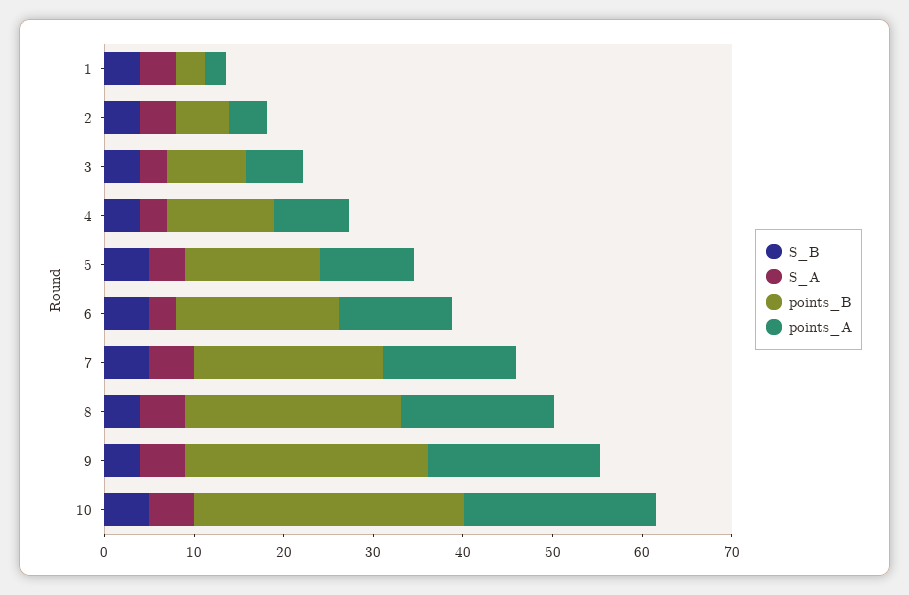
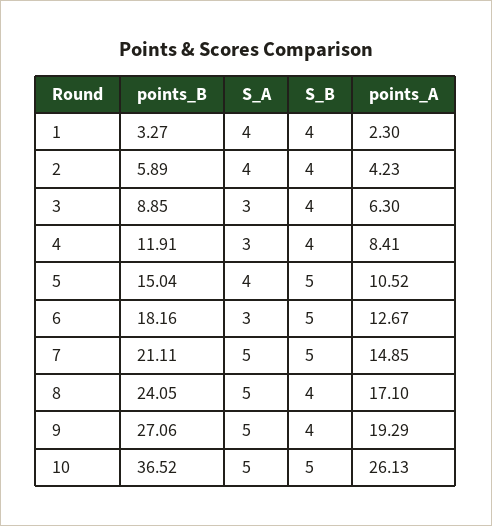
points_B, 10: 30 -> 36.52
points_A, 10: 22 -> 26.13

